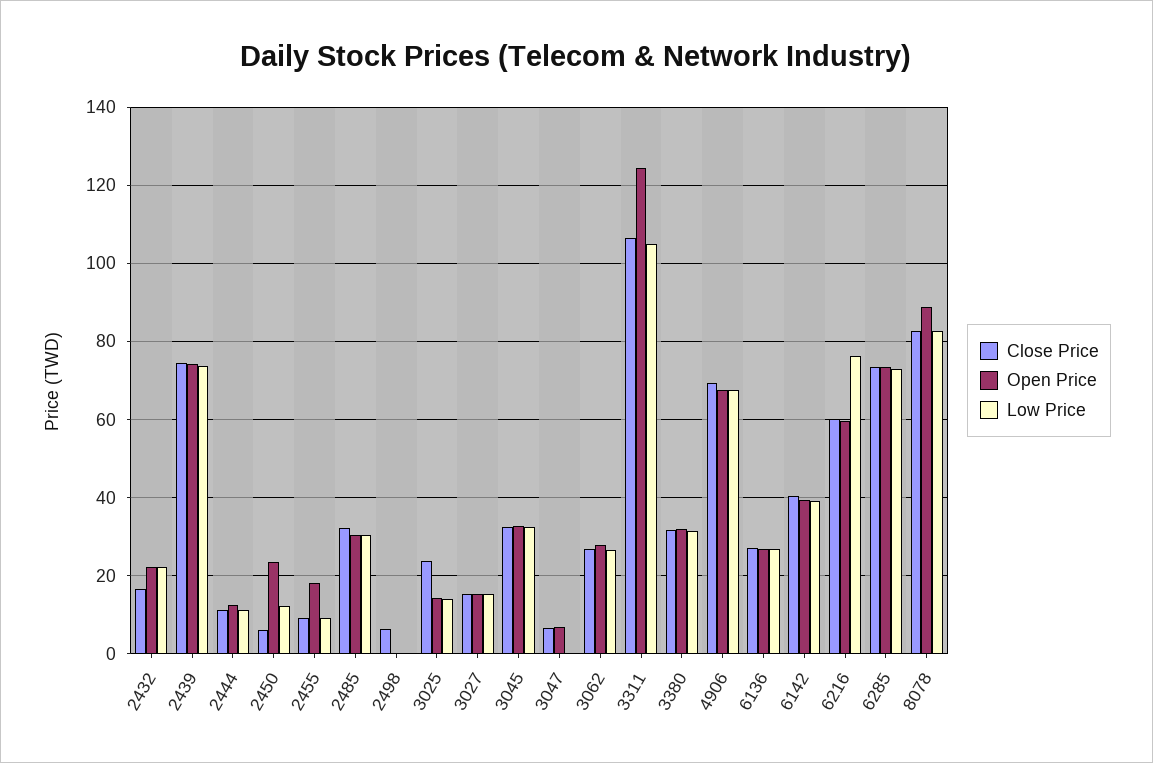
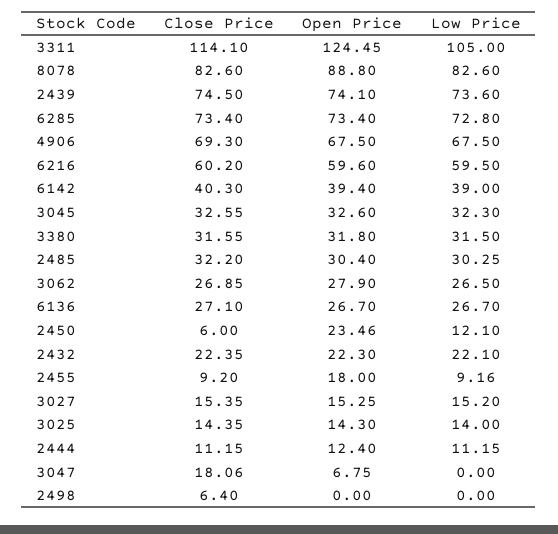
Close Price, 2432: 16 -> 22.35
Close Price, 3025: 24 -> 14.35
Close Price, 3047: 6 -> 18.06
Close Price, 3311: 106 -> 114.1
Low Price, 6216: 76 -> 59.5

